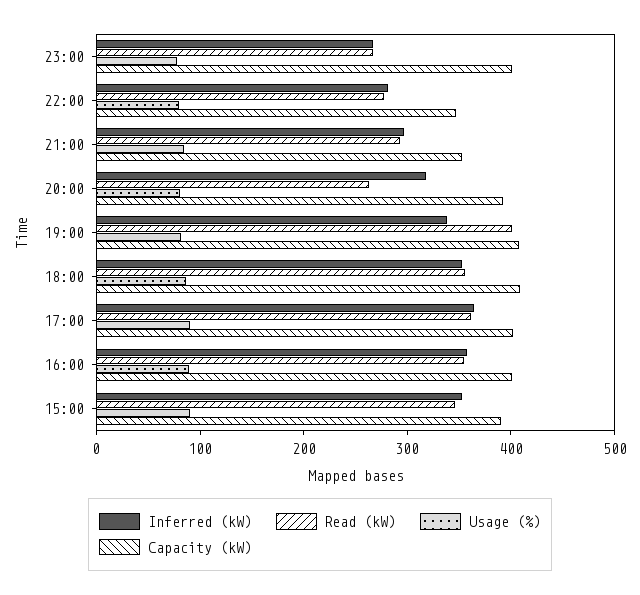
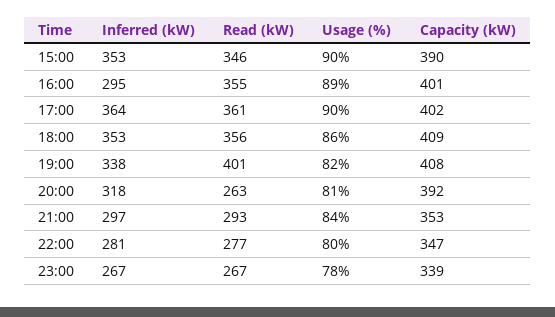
Capacity (kW), 23:00: 400 -> 339
Inferred (kW), 16:00: 360 -> 295

